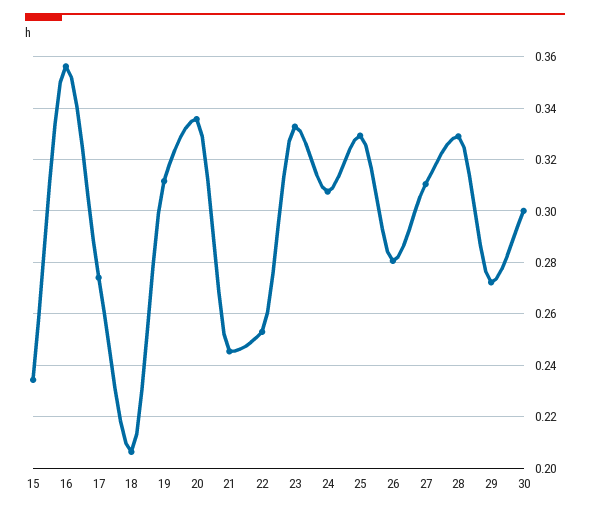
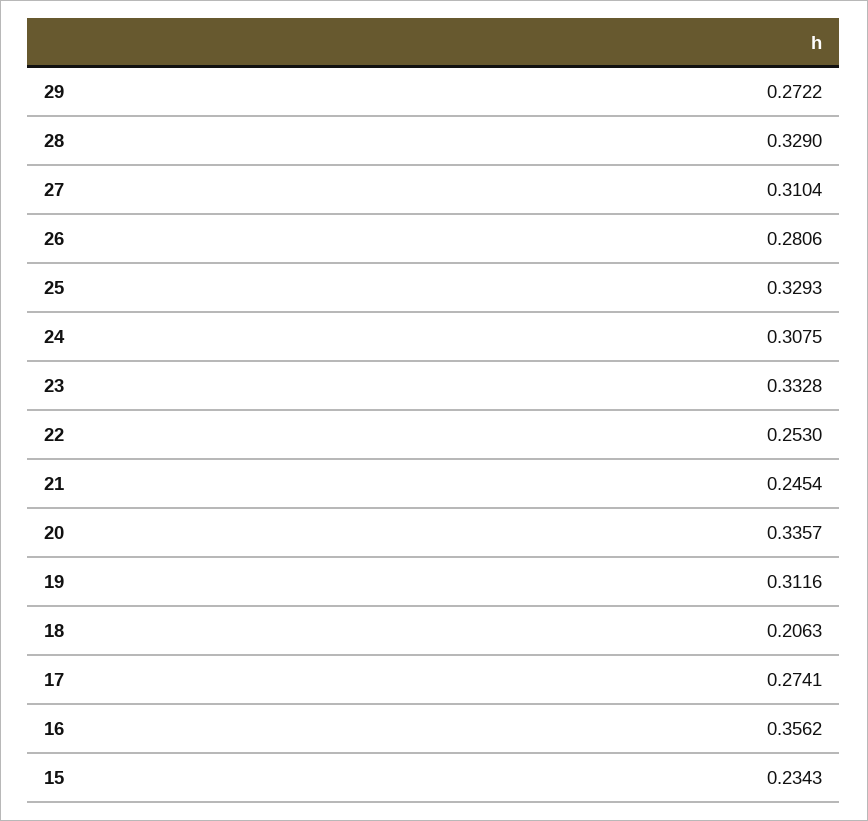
30: 0.3 -> none

